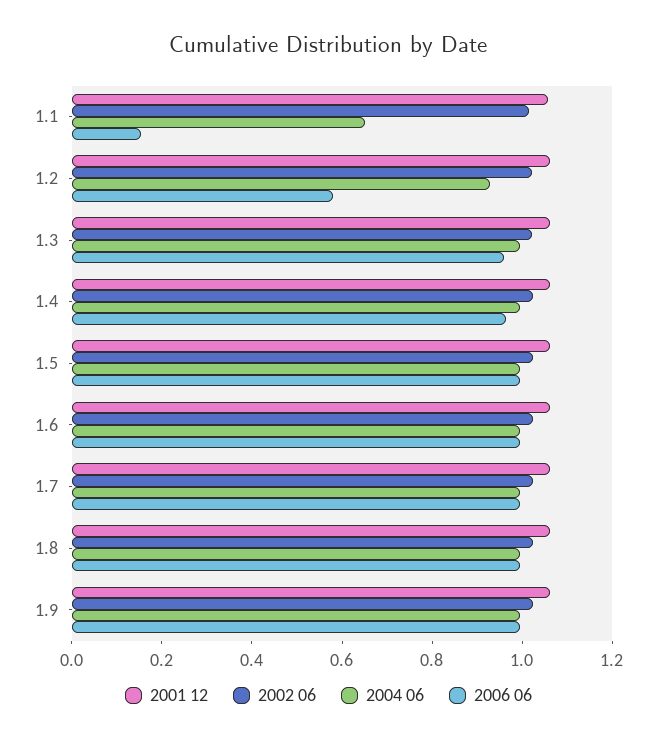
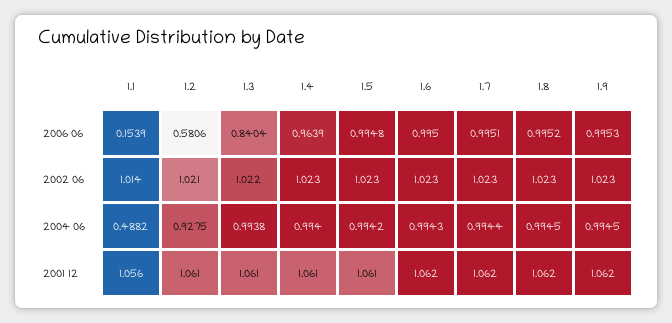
2004 06, 1.1: 0.65 -> 0.4882
2006 06, 1.3: 0.95 -> 0.8404

